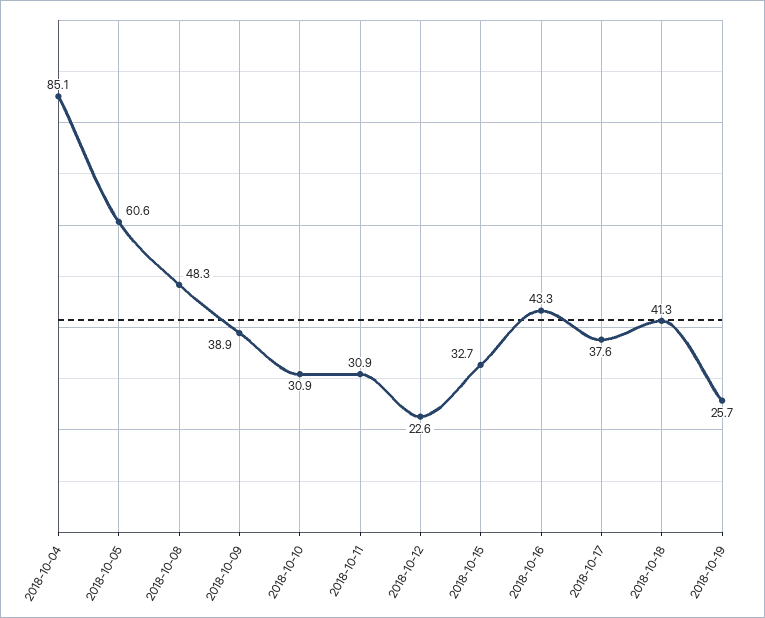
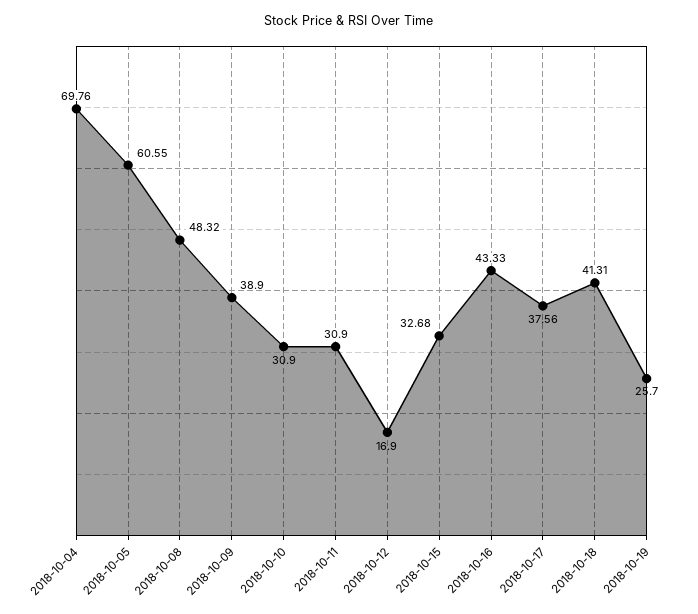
2018-10-04: 85.1 -> 69.76
2018-10-12: 22.6 -> 16.9

